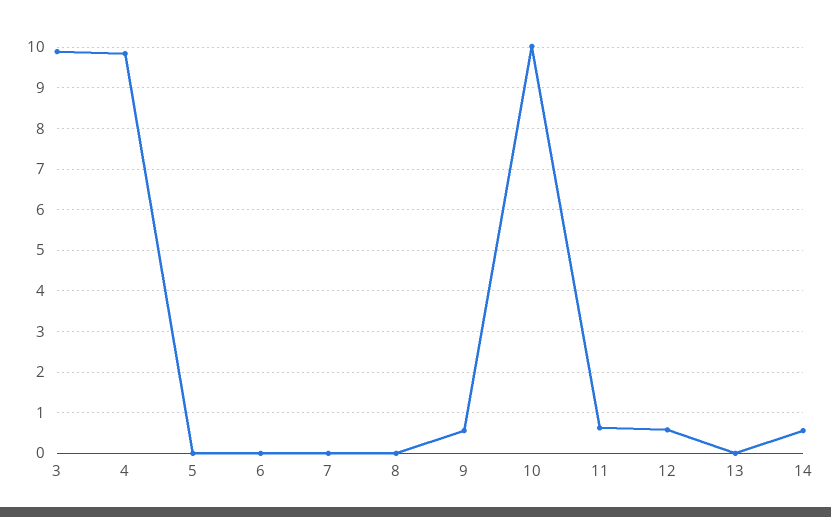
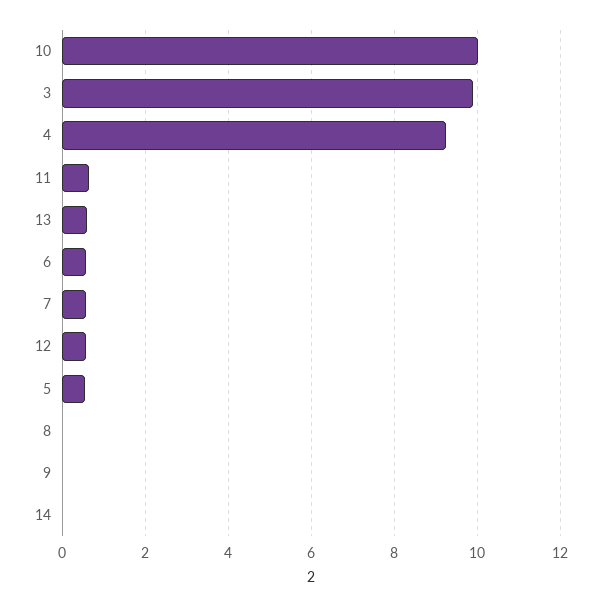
4: 9.8 -> 9.2
5: 0 -> 0.6
6: 0 -> 0.6
7: 0 -> 0.6
9: 0.6 -> 0
13: 0 -> 0.6
14: 0.6 -> 0

